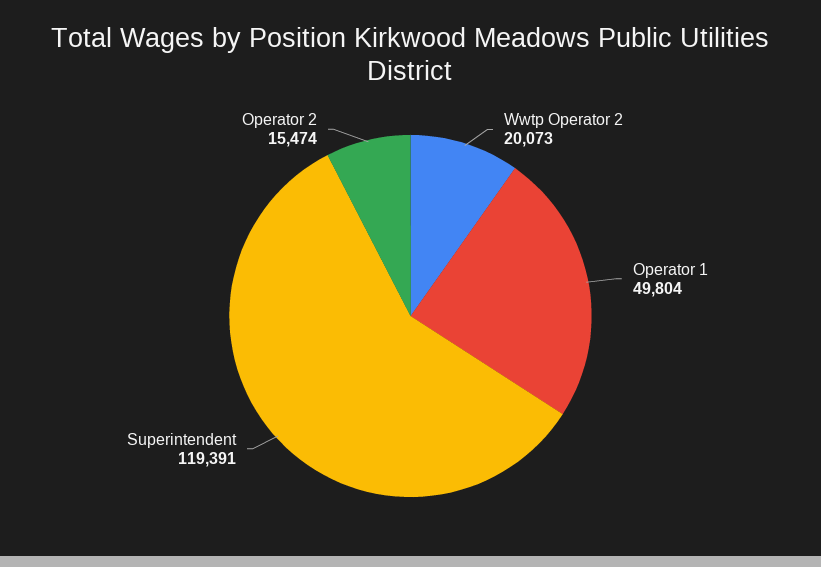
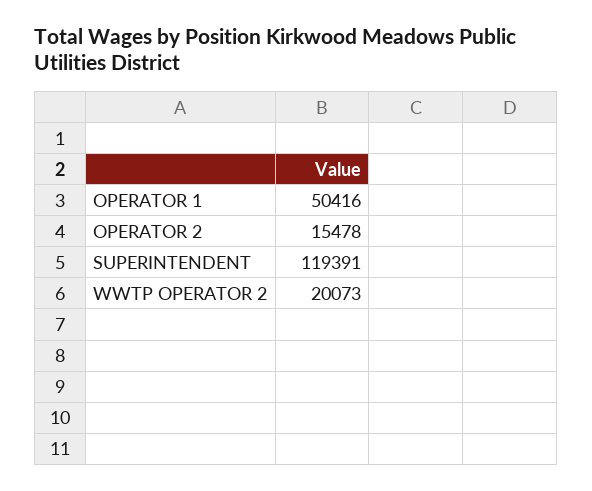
Operator 1: 49804 -> 50416
Operator 2: 15474 -> 15478

